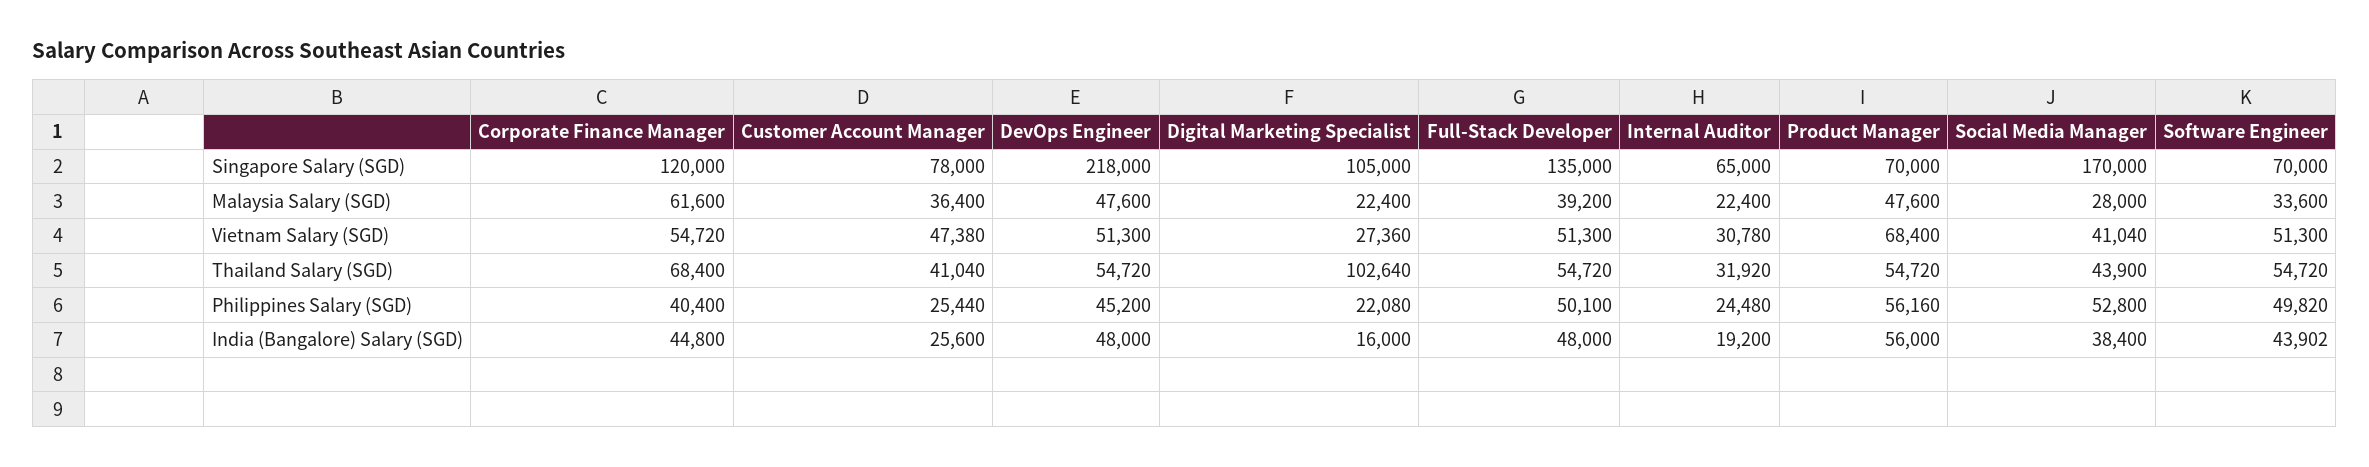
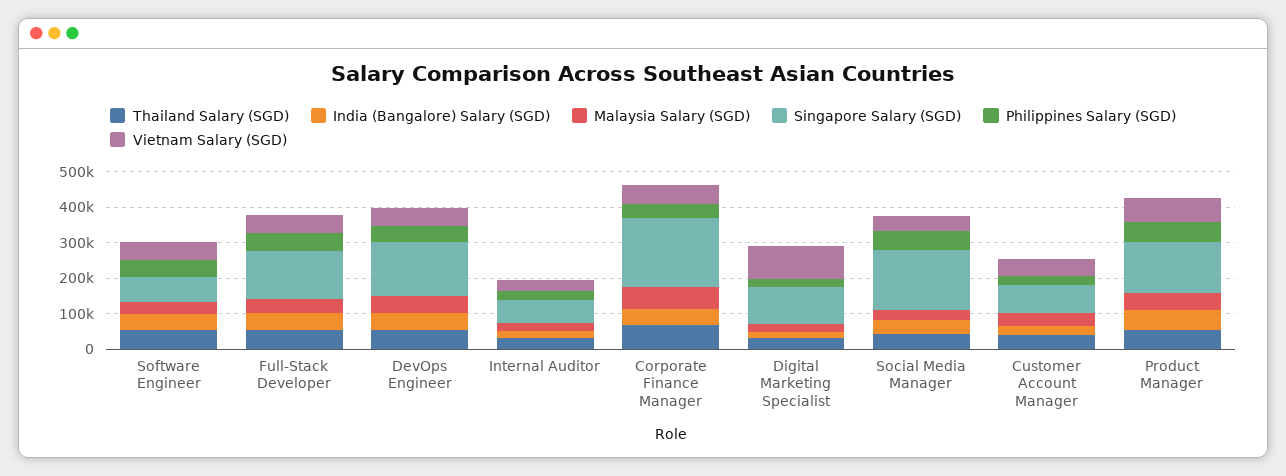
Singapore Salary (SGD), Corporate Finance Manager: 120000 -> 200000
Singapore Salary (SGD), DevOps Engineer: 218000 -> 150000
Singapore Salary (SGD), Product Manager: 70000 -> 150000
Vietnam Salary (SGD), Digital Marketing Specialist: 27360 -> 100000
Thailand Salary (SGD), Digital Marketing Specialist: 102640 -> 25000

